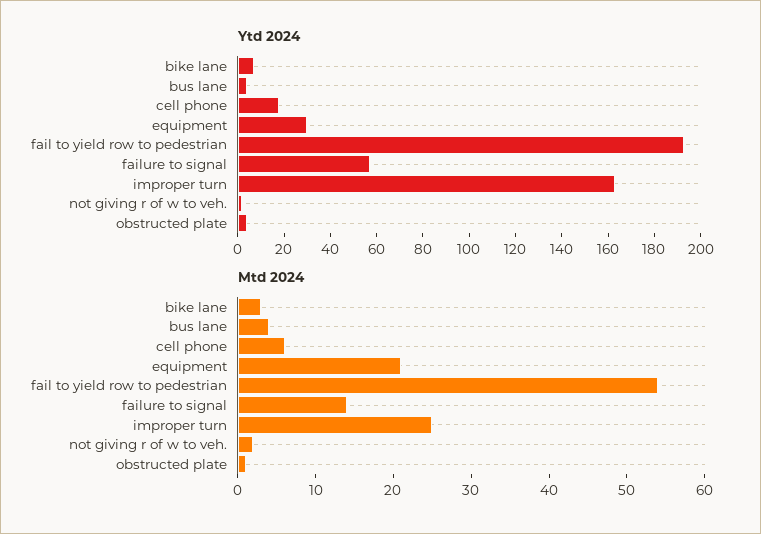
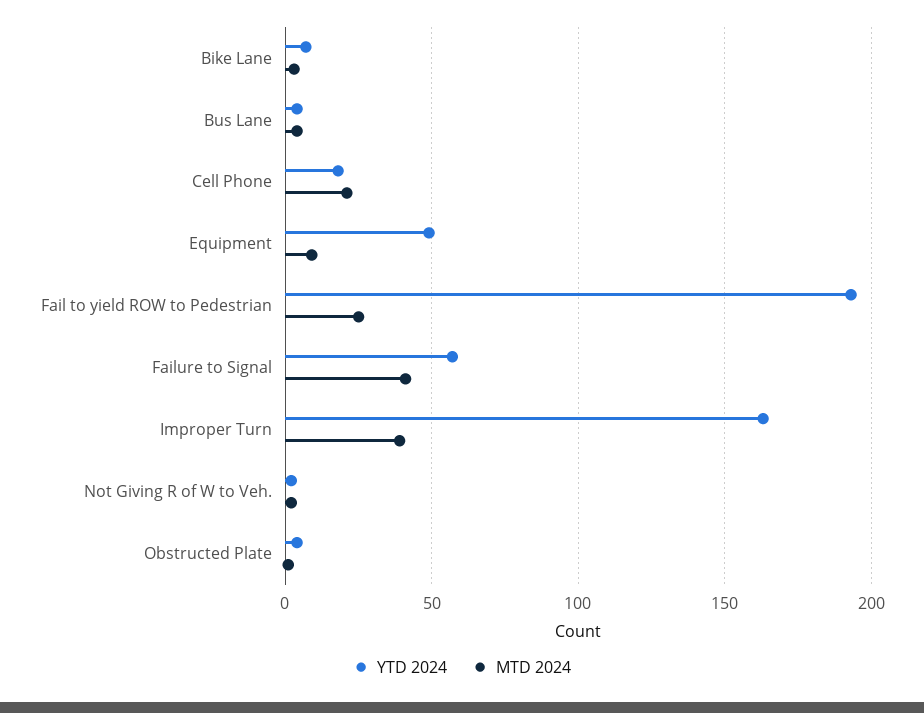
Ytd 2024, equipment: 30 -> 50
Mtd 2024, cell phone: 5 -> 20
Mtd 2024, equipment: 20 -> 10
Mtd 2024, fail to yield row to pedestrian: 55 -> 25
Mtd 2024, failure to signal: 15 -> 40
Mtd 2024, improper turn: 25 -> 40

